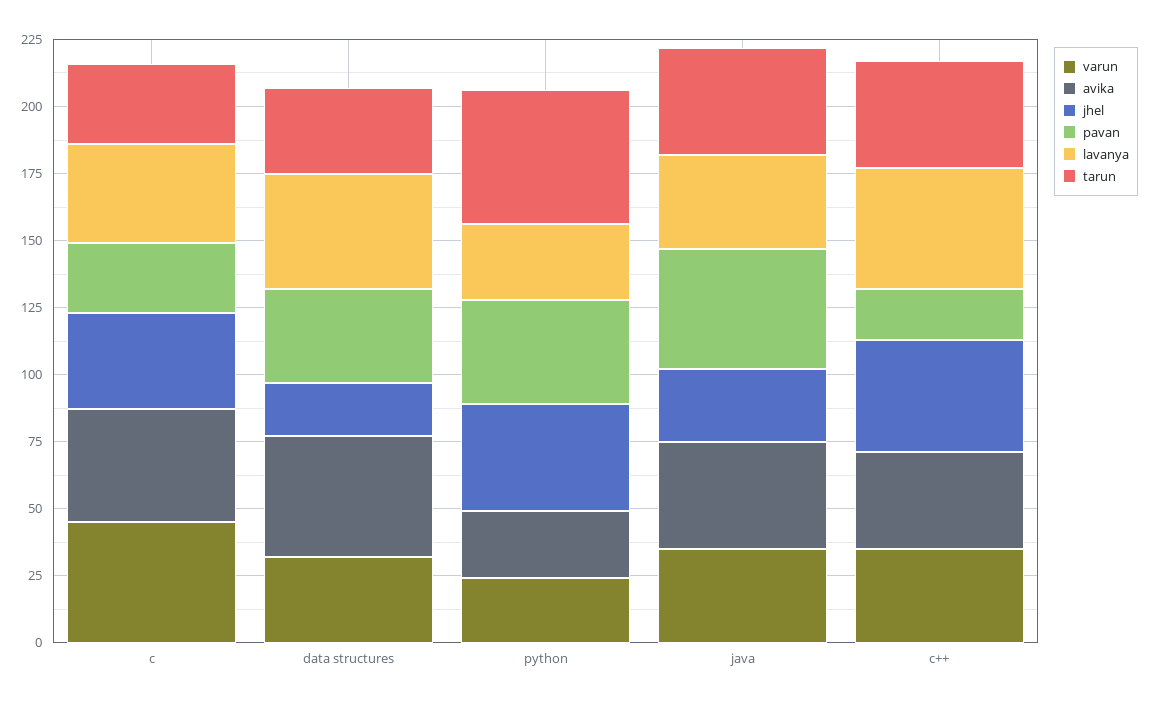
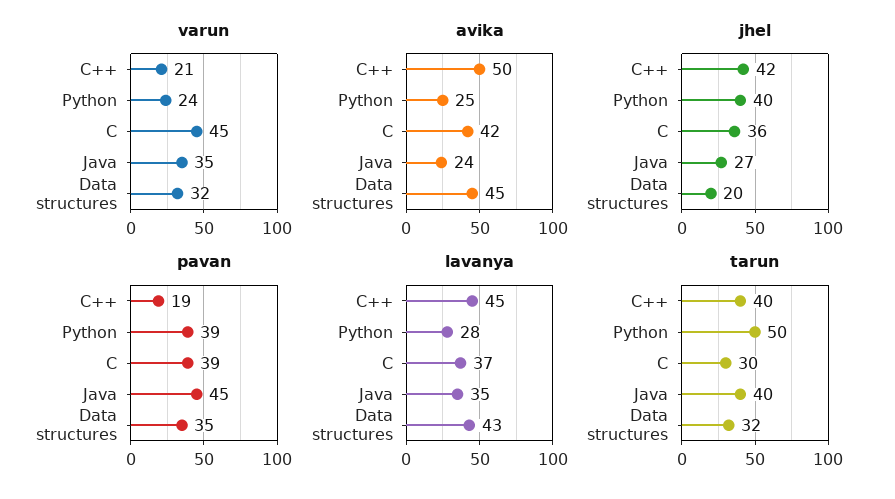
pavan, c: 25 -> 39
avika, java: 40 -> 24
varun, c++: 35 -> 21
avika, c++: 35 -> 50

